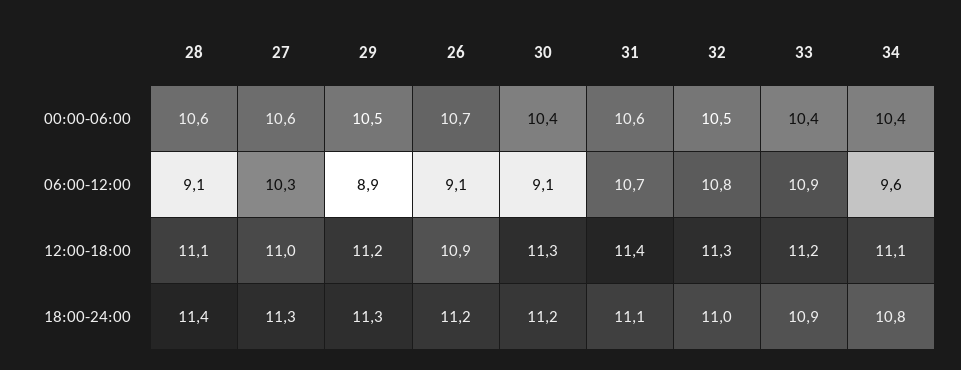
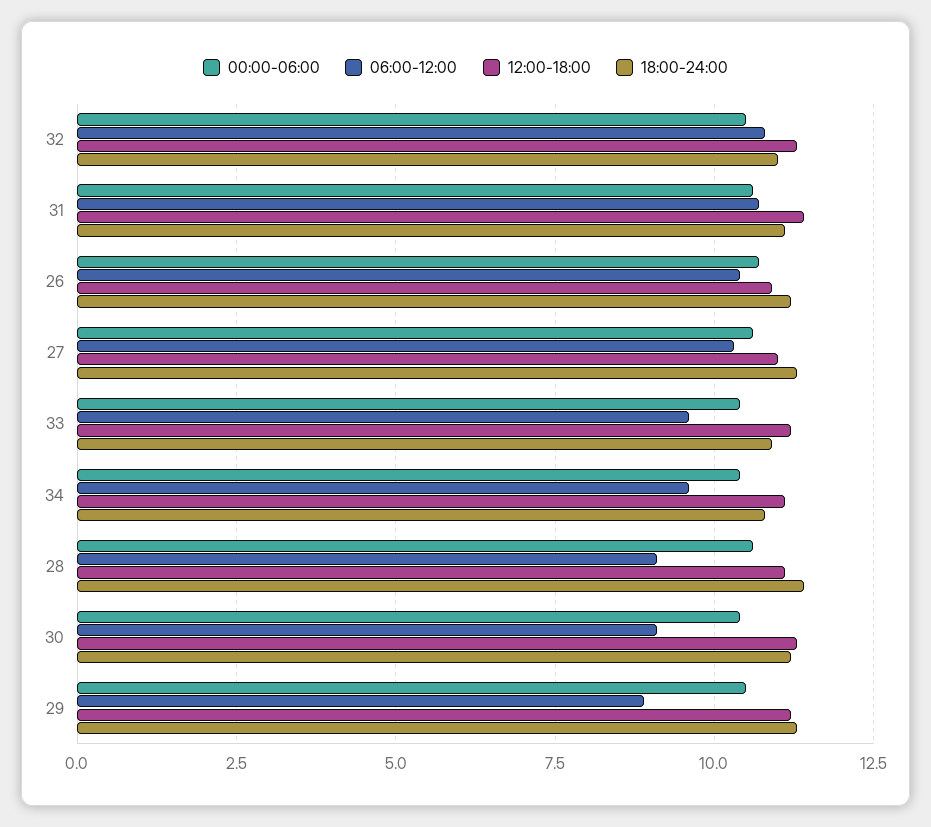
06:00-12:00, 26: 9.1 -> 10.5
06:00-12:00, 33: 10.9 -> 9.5

